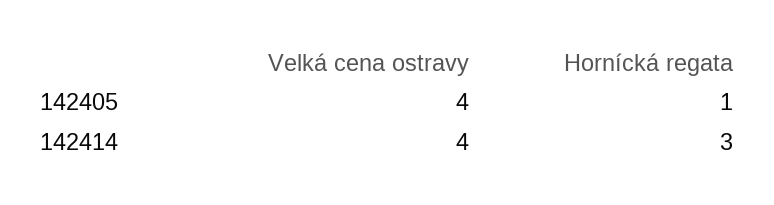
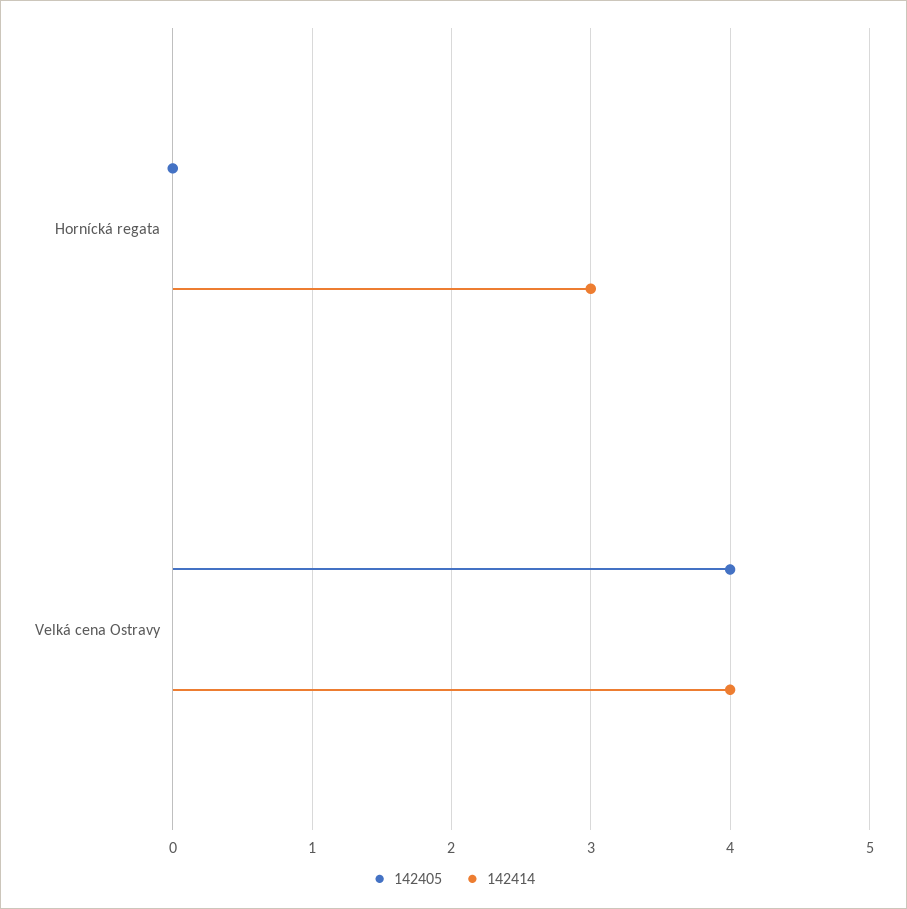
142405, Hornícká regata: 1 -> 0

